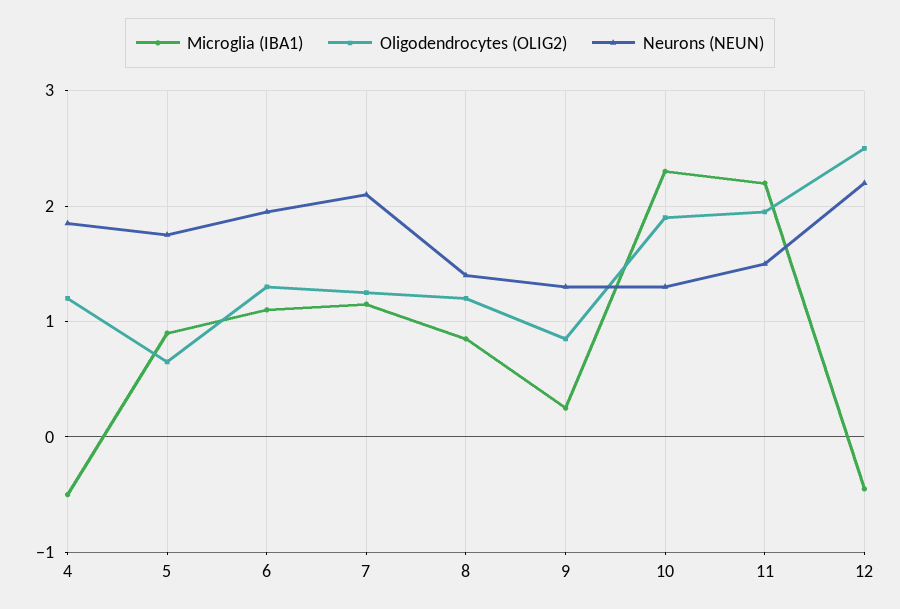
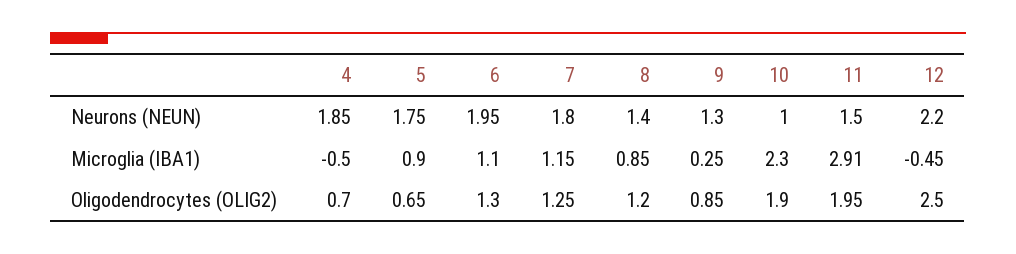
Oligodendrocytes (OLIG2), 4: 1.2 -> 0.7
Neurons (NEUN), 7: 2.1 -> 1.8
Neurons (NEUN), 10: 1.3 -> 1
Microglia (IBA1), 11: 2.2 -> 2.91

